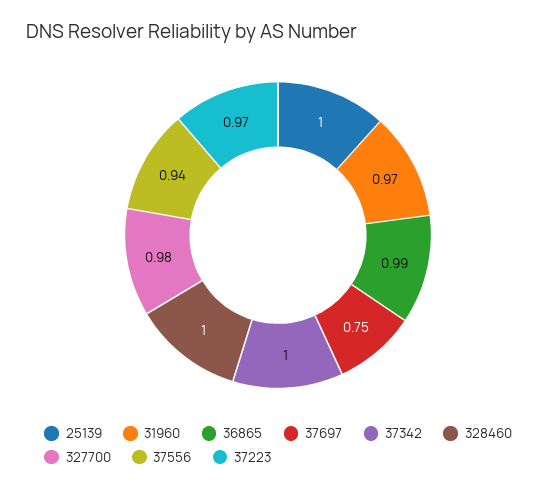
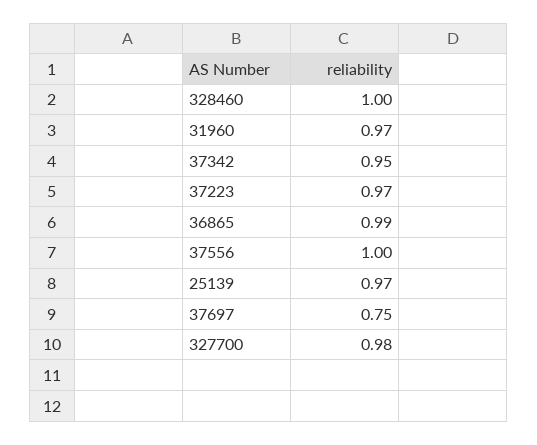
25139: 1 -> 0.97
37342: 1 -> 0.95
37556: 0.94 -> 1

